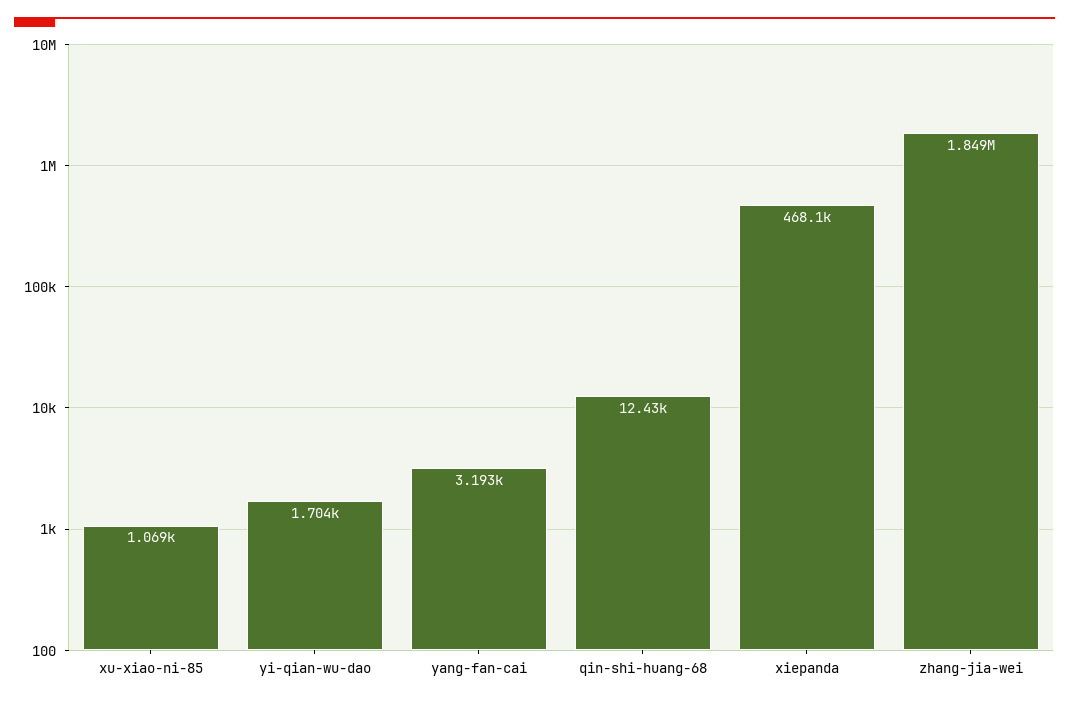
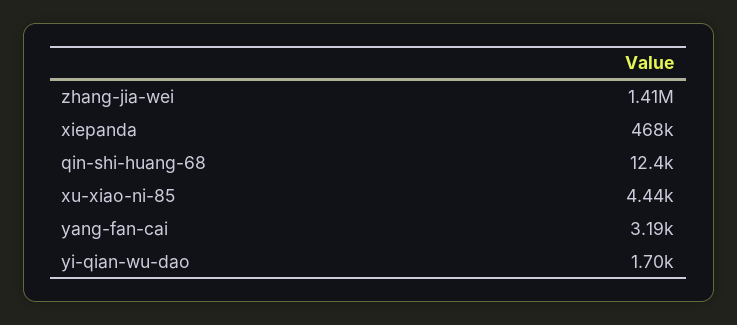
xu-xiao-ni-85: 1069 -> 4440
zhang-jia-wei: 1849000 -> 1410000

